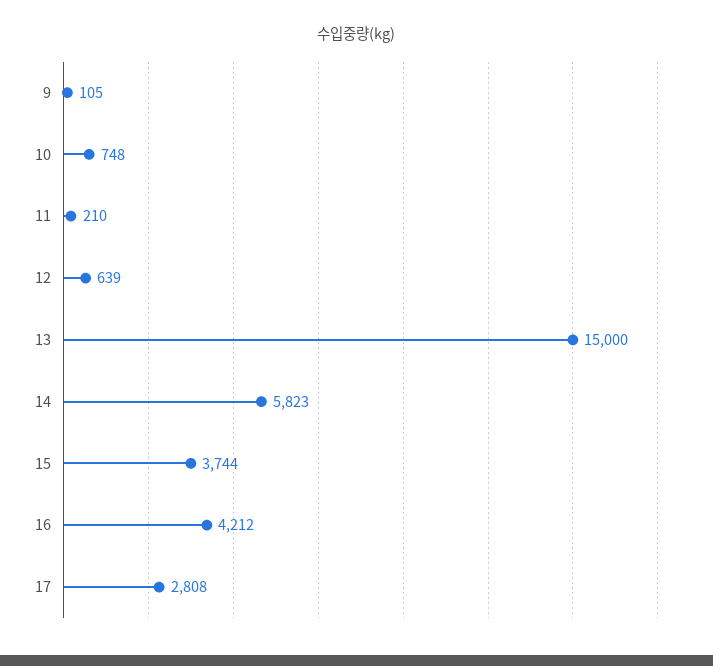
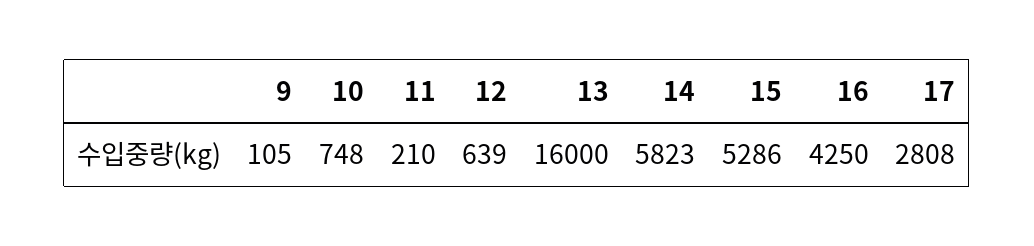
13: 15000 -> 16000
15: 3744 -> 5286
16: 4212 -> 4250

